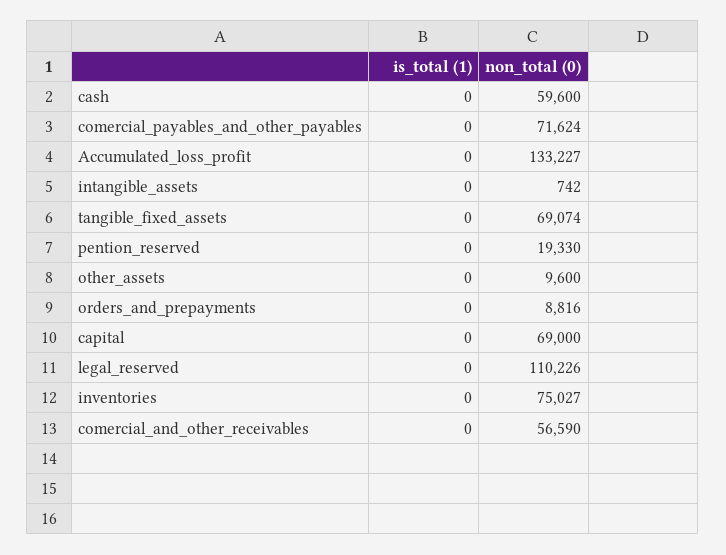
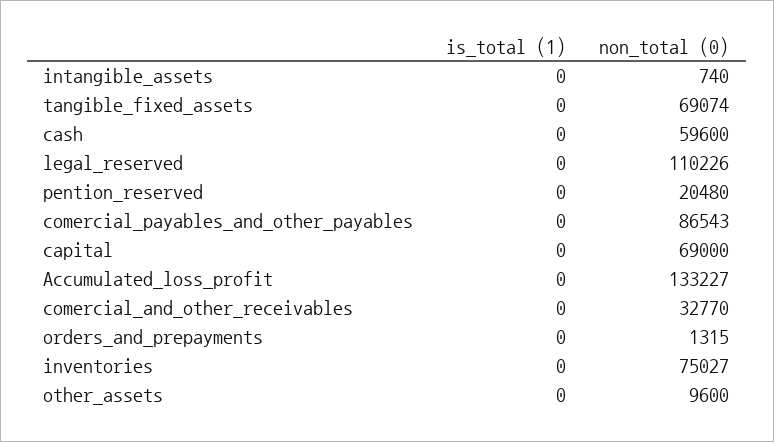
non_total (0), comercial_payables_and_other_payables: 71624 -> 86543
non_total (0), intangible_assets: 742 -> 740
non_total (0), pention_reserved: 19330 -> 20480
non_total (0), orders_and_prepayments: 8816 -> 1315
non_total (0), comercial_and_other_receivables: 56590 -> 32770

